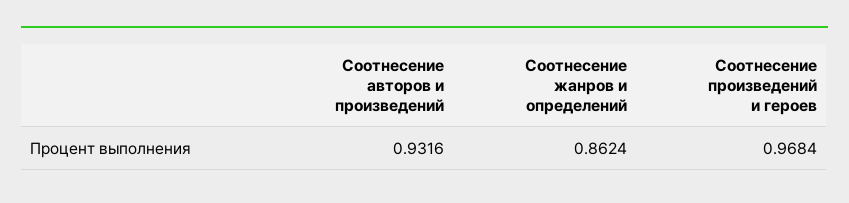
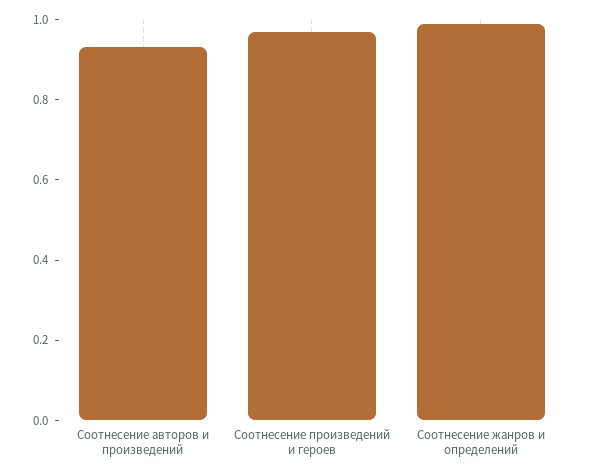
Соотнесение жанров и определений: 0.8624 -> 1

